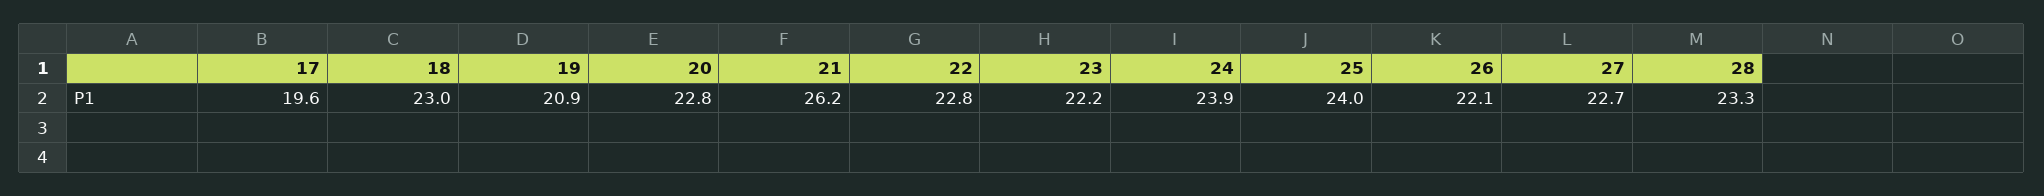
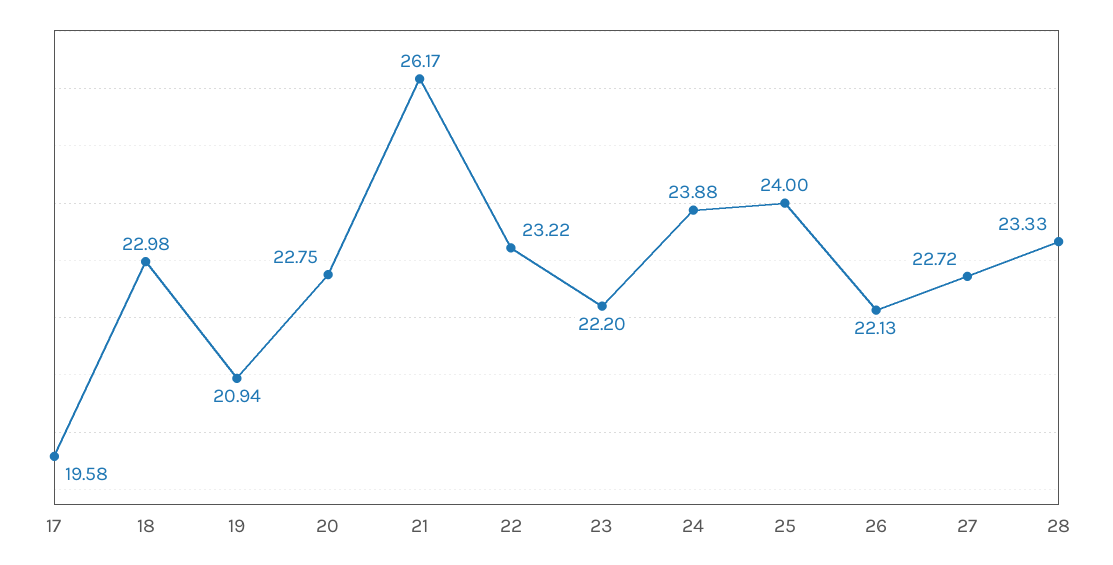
22: 22.8 -> 23.22

